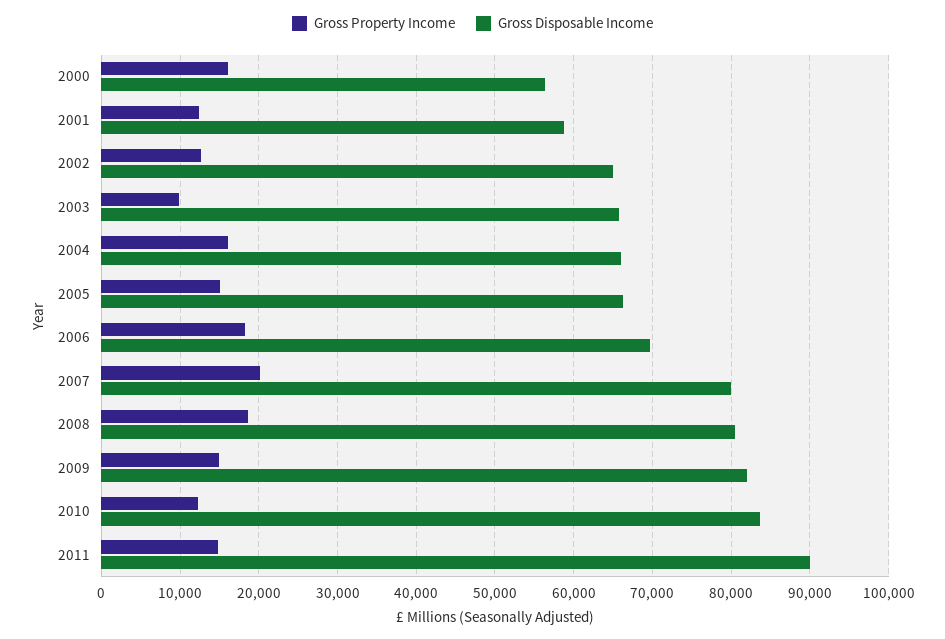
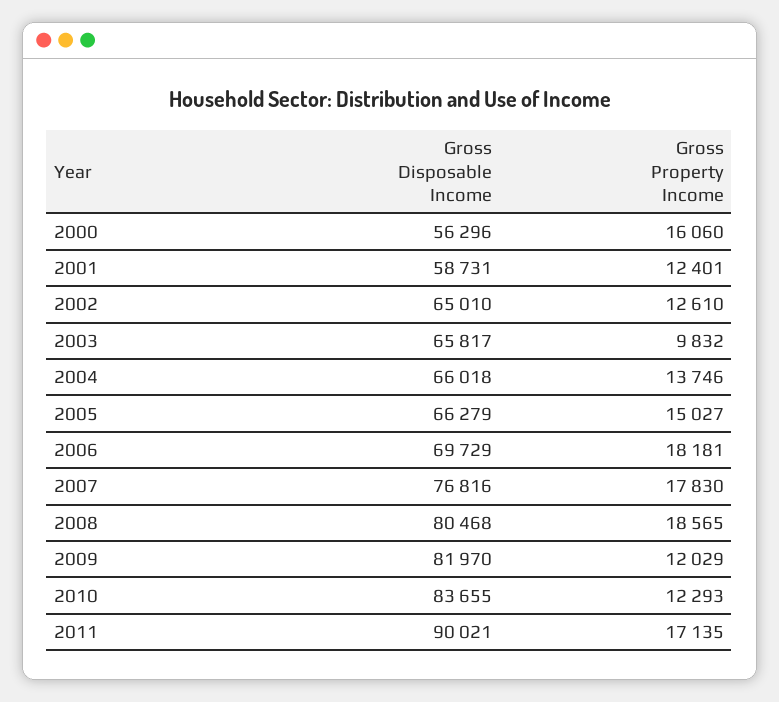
Gross Property Income, 2004: 16000 -> 13746
Gross Property Income, 2007: 20000 -> 17830
Gross Disposable Income, 2007: 80000 -> 76816
Gross Property Income, 2009: 15000 -> 12029
Gross Property Income, 2011: 15000 -> 17135

